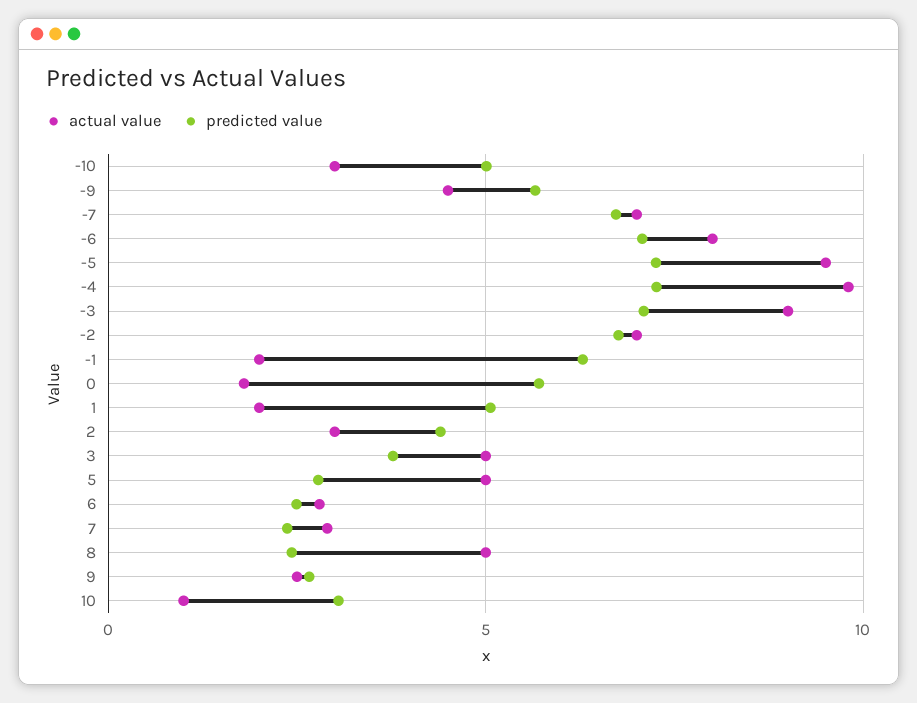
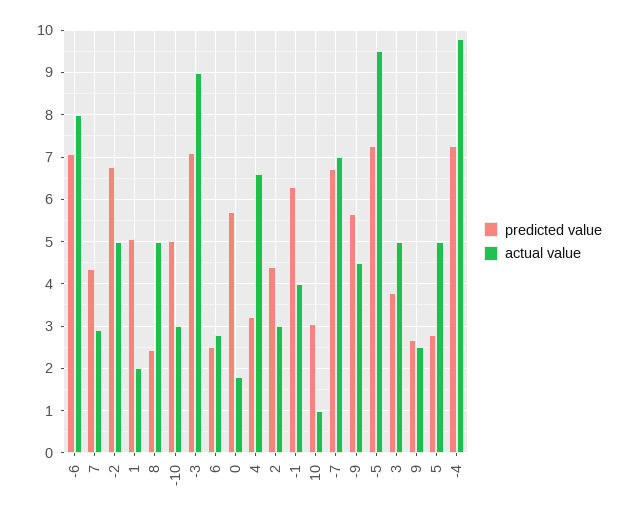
actual value, -2: 7 -> 5
actual value, -1: 2 -> 4
predicted value, 7: 2.5 -> 4.4
predicted value, 4: none -> 3.2
actual value, 4: none -> 6.6

